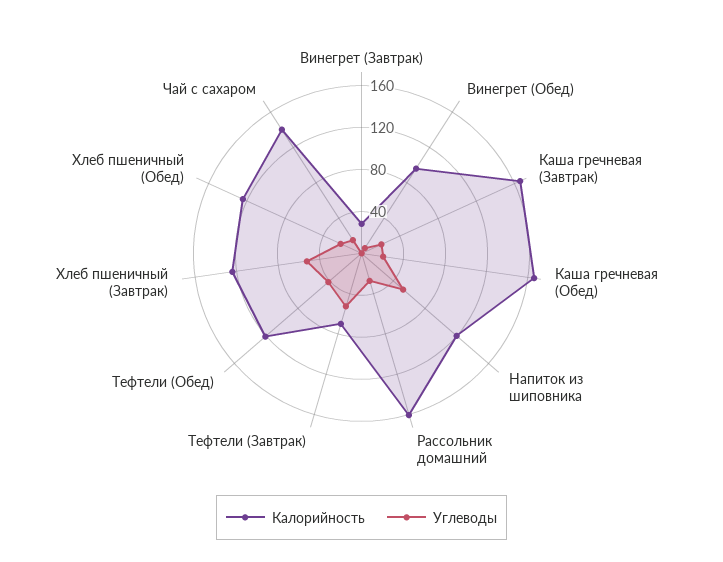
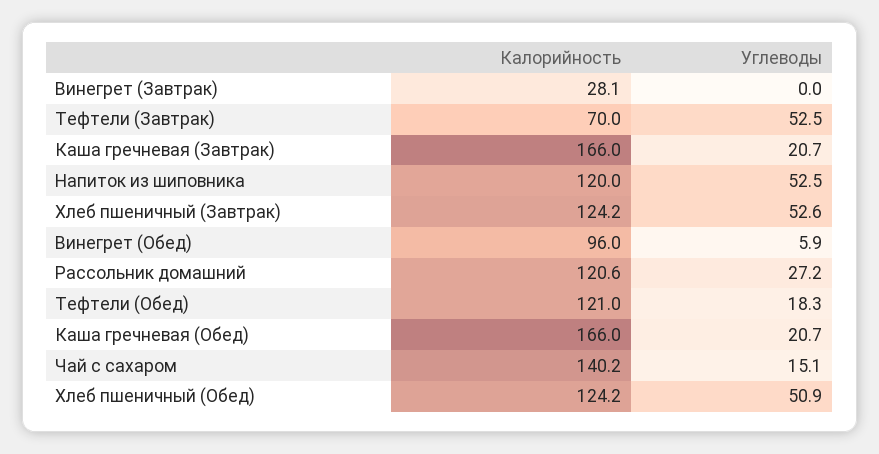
Калорийность, Рассольник домашний: 160 -> 120.6
Углеводы, Тефтели (Обед): 40 -> 18.3
Углеводы, Хлеб пшеничный (Обед): 20 -> 50.9

